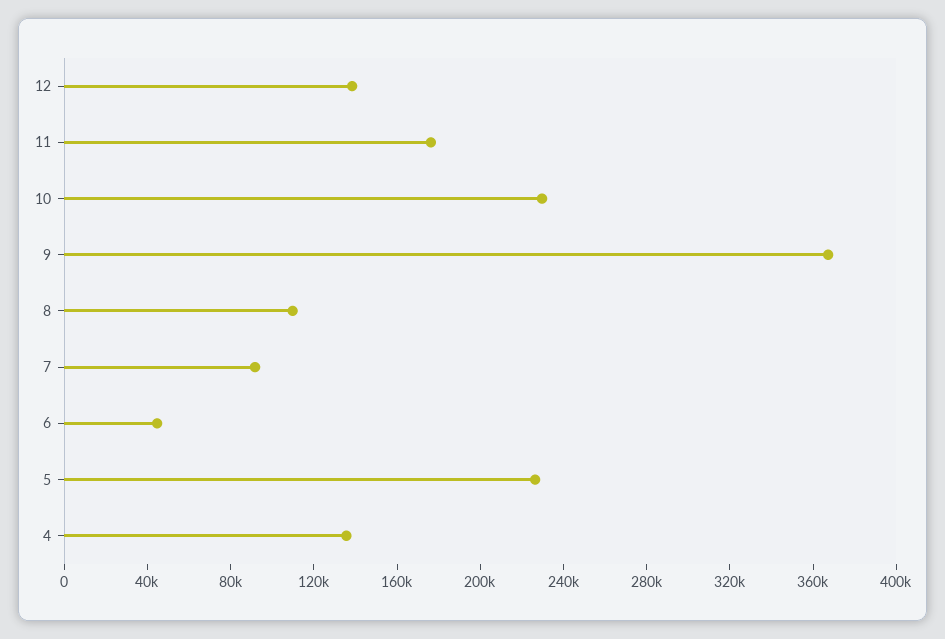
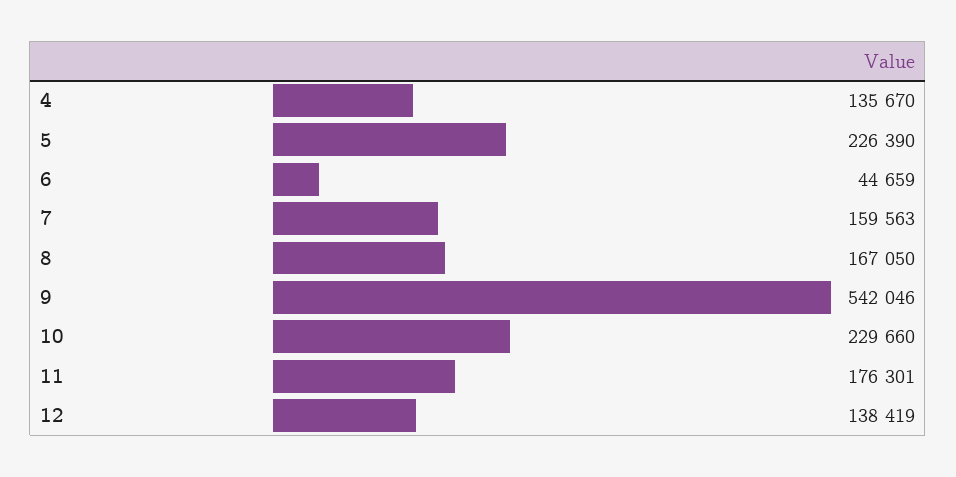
9: 370000 -> 542046
8: 110000 -> 167050
7: 90000 -> 159563

